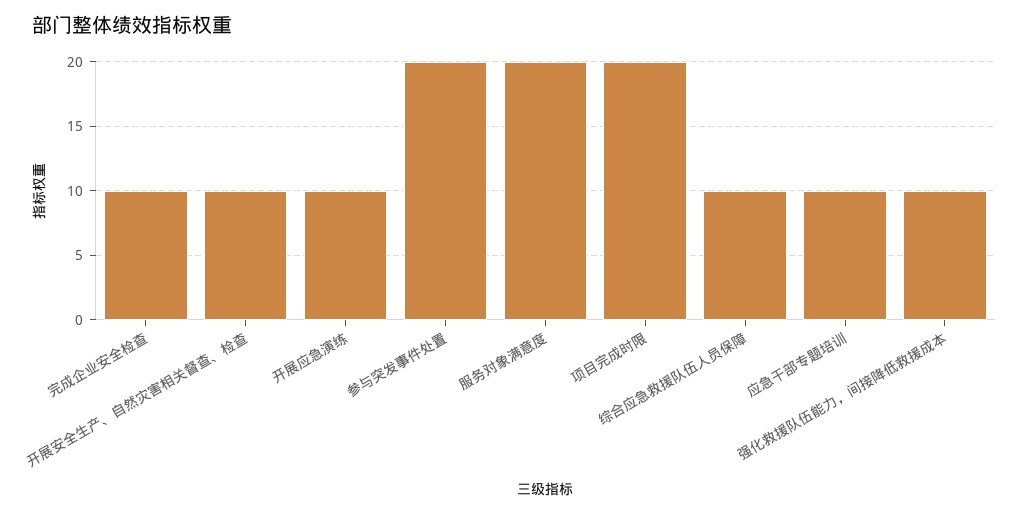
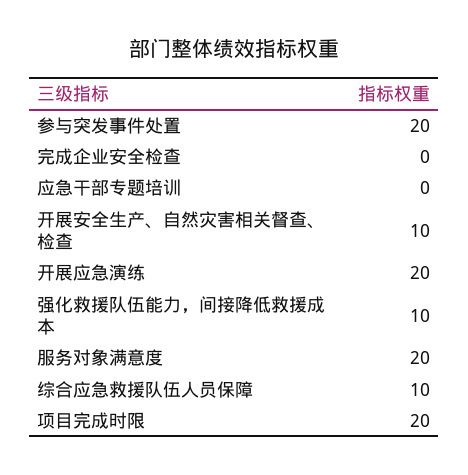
完成企业安全检查: 10 -> 0
开展应急演练: 10 -> 20
应急干部专题培训: 10 -> 0

